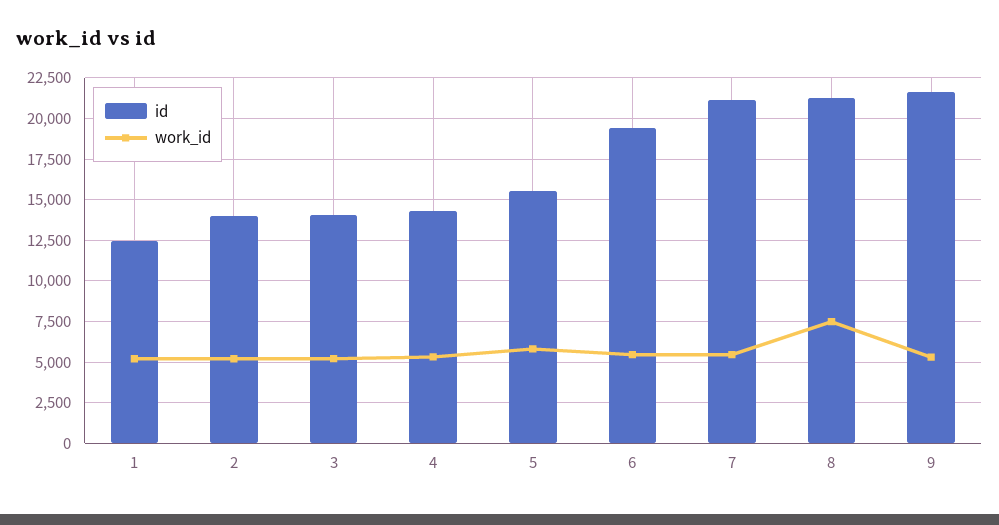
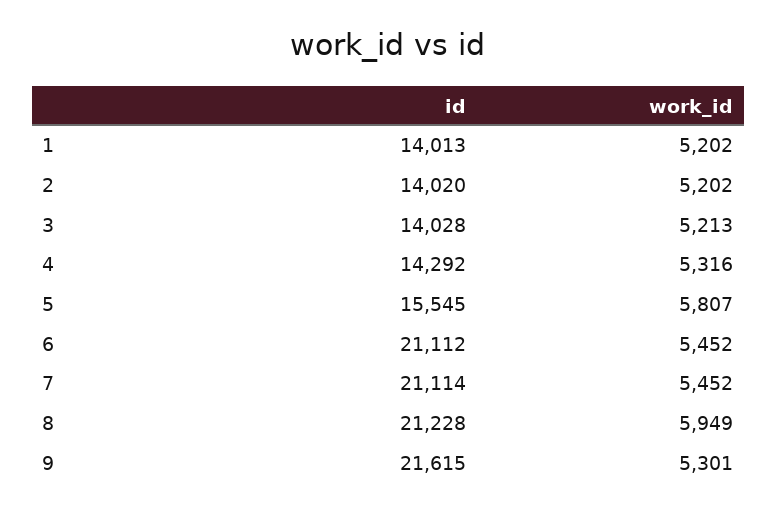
id, 1: 12500 -> 14013
id, 6: 19500 -> 21112
work_id, 8: 7500 -> 5949

